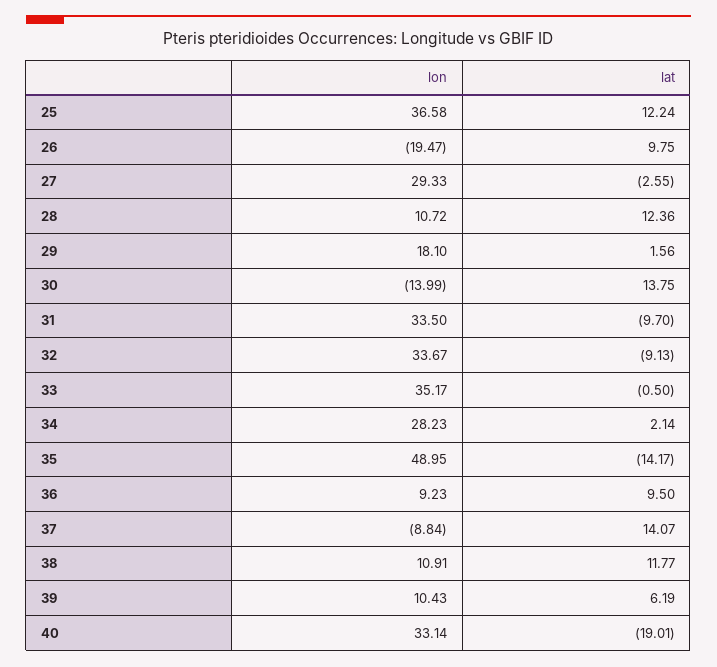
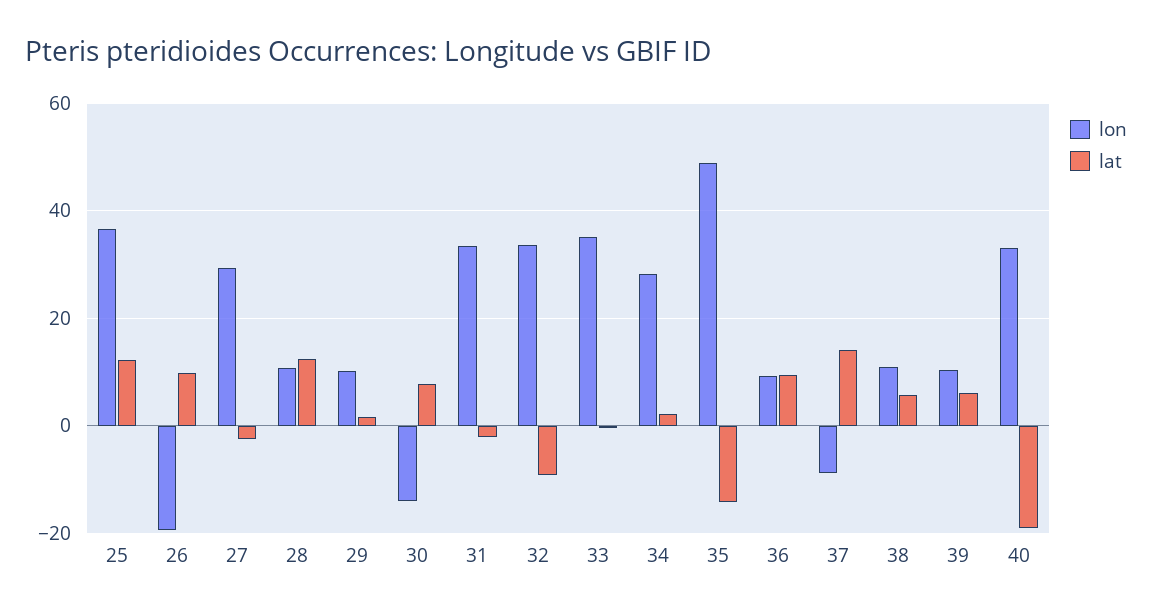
lon, 29: 18.1 -> 10
lat, 30: 13.75 -> 8
lat, 31: -9.7 -> -2
lat, 38: 11.77 -> 6

